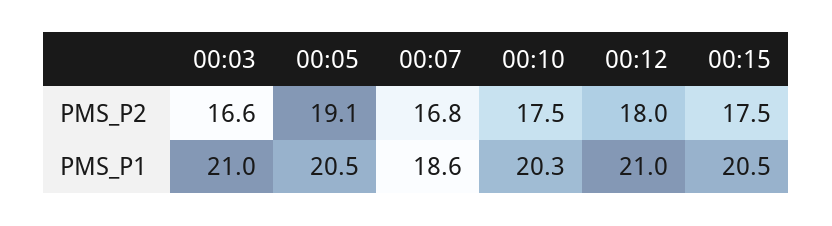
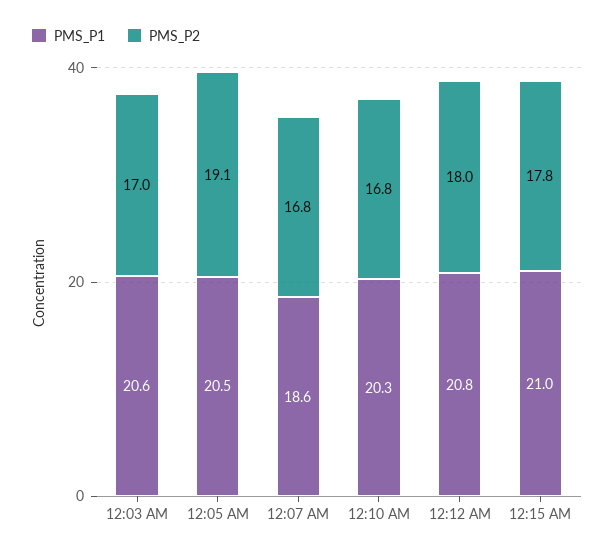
PMS_P2, 00:03: 16.6 -> 17
PMS_P2, 00:10: 17.5 -> 16.8
PMS_P2, 00:15: 17.5 -> 17.8
PMS_P1, 00:03: 21 -> 20.6
PMS_P1, 00:12: 21 -> 20.8
PMS_P1, 00:15: 20.5 -> 21

